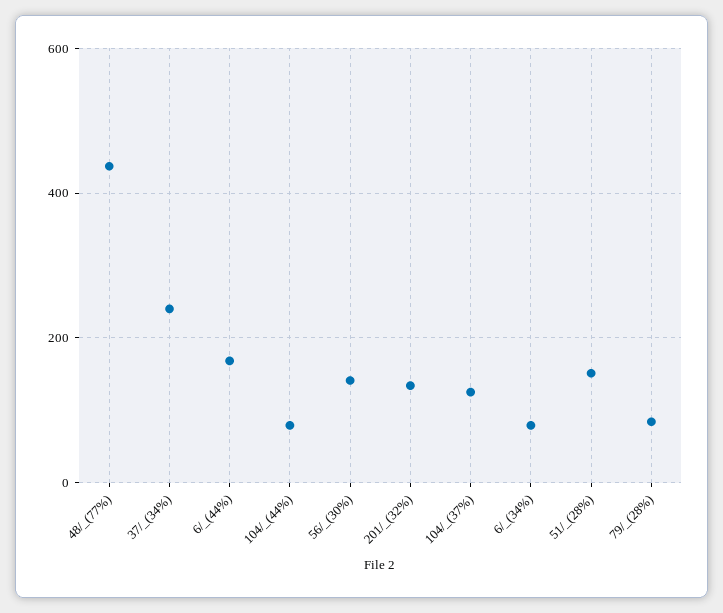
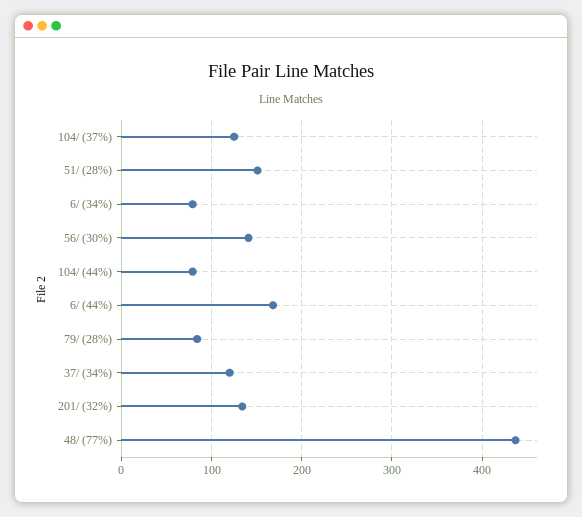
37/_(34%): 240 -> 120

